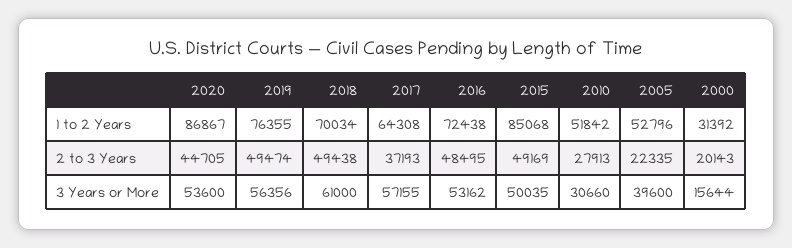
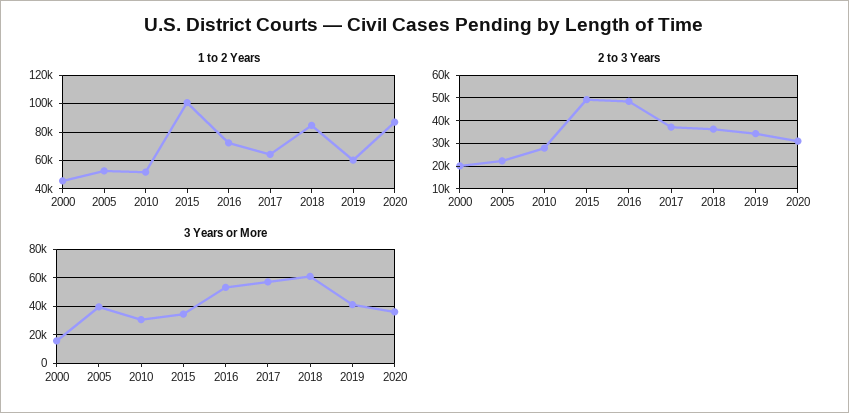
1 to 2 Years, 2019: 76355 -> 60000
1 to 2 Years, 2018: 70034 -> 85000
1 to 2 Years, 2015: 85068 -> 100000
1 to 2 Years, 2000: 31392 -> 45000
2 to 3 Years, 2020: 44705 -> 30000
2 to 3 Years, 2019: 49474 -> 35000
2 to 3 Years, 2018: 49438 -> 35000
3 Years or More, 2020: 53600 -> 35000
3 Years or More, 2019: 56356 -> 40000
3 Years or More, 2015: 50035 -> 35000

